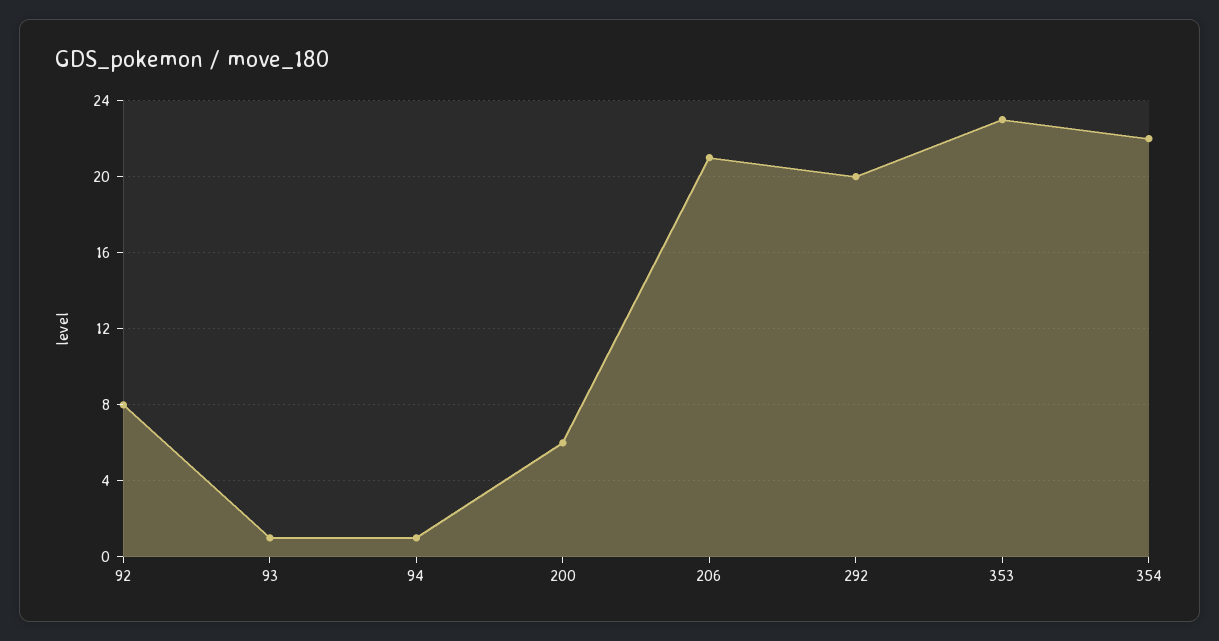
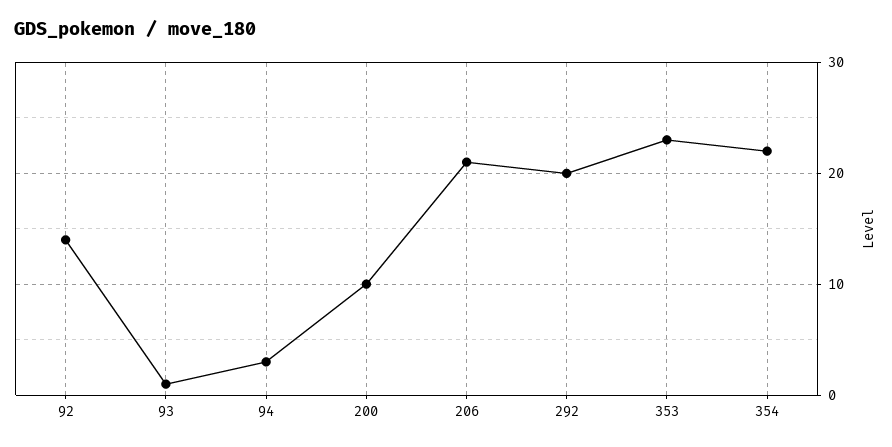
92: 8 -> 14
94: 1 -> 3
200: 6 -> 10

